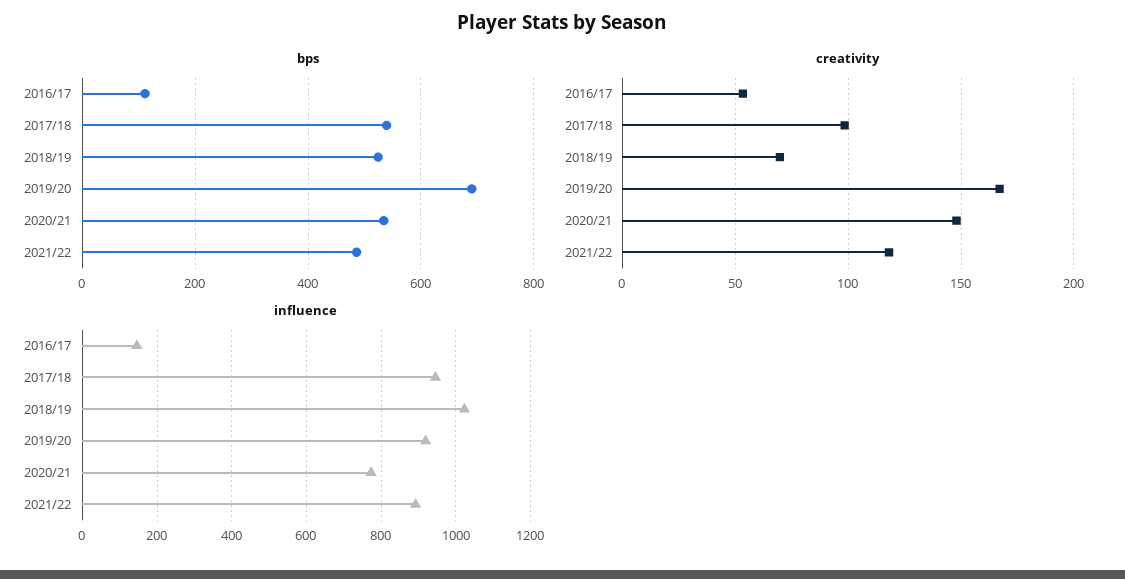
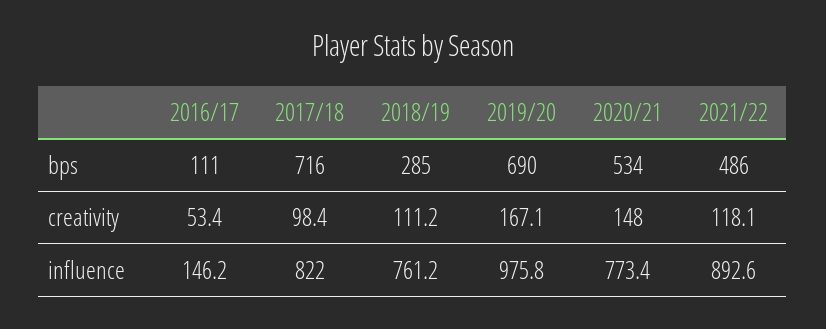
bps, 2017/18: 540 -> 716
bps, 2018/19: 520 -> 285
creativity, 2018/19: 70 -> 111.2
influence, 2017/18: 940 -> 822
influence, 2018/19: 1020 -> 761.2
influence, 2019/20: 920 -> 975.8

